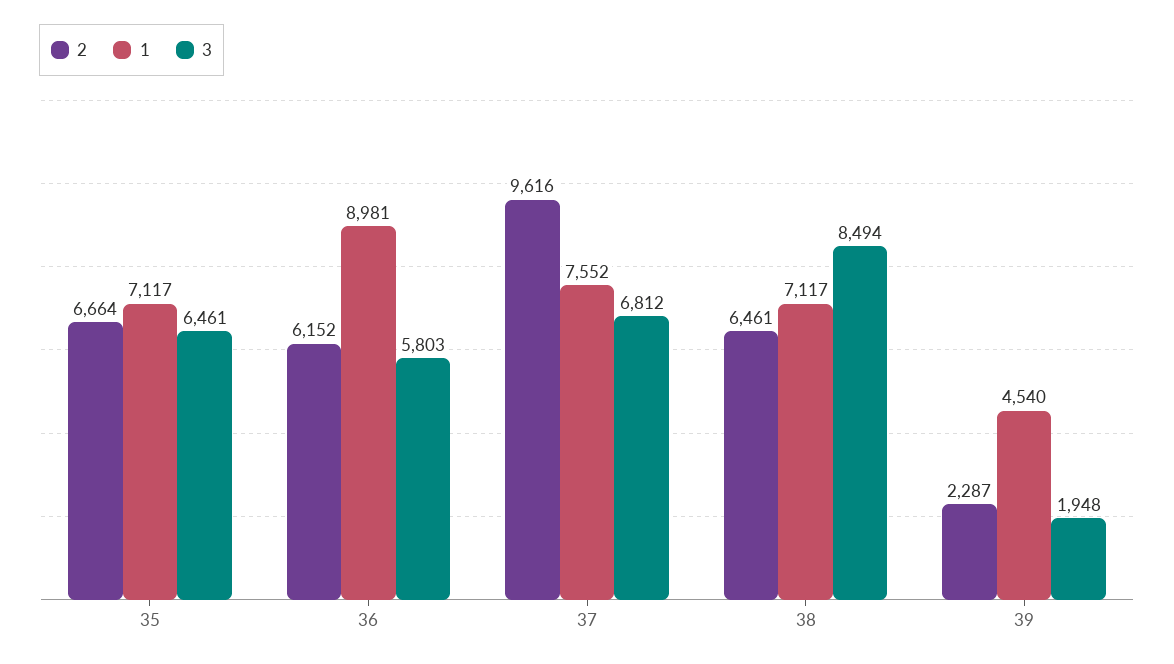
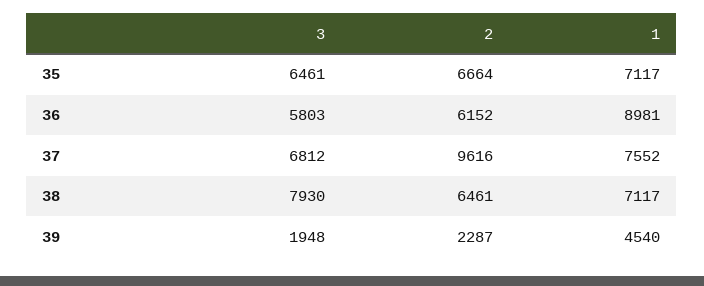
3, 38: 8494 -> 7930

